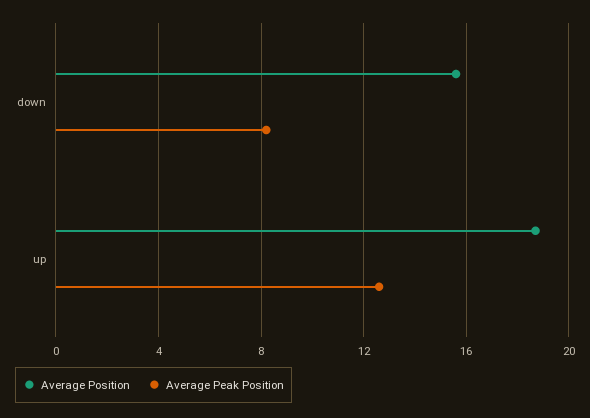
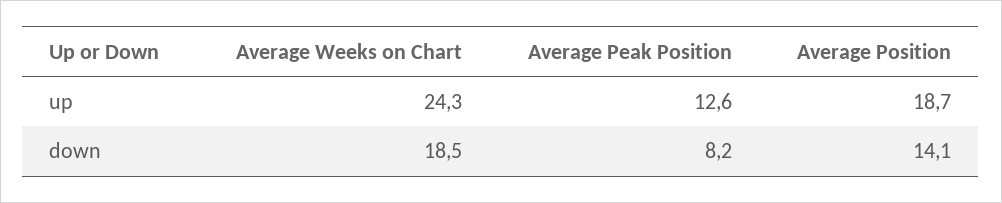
Average Position, down: 15.5 -> 14.1
Average Weeks on Chart, up: none -> 24.3
Average Weeks on Chart, down: none -> 18.5

